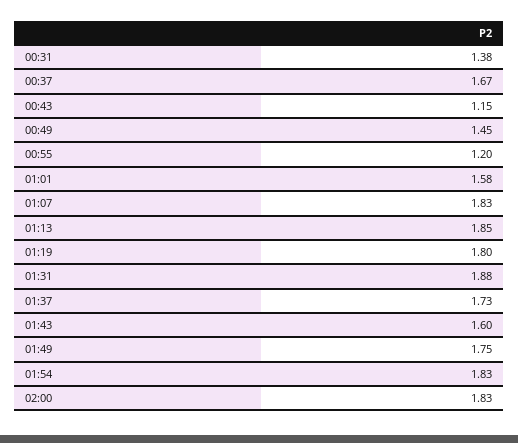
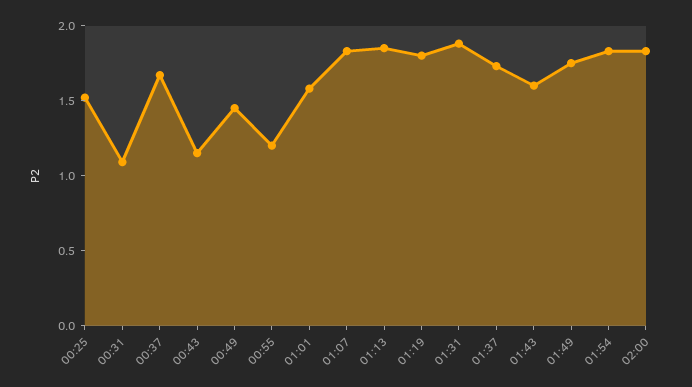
00:31: 1.38 -> 1.1
00:25: none -> 1.5

